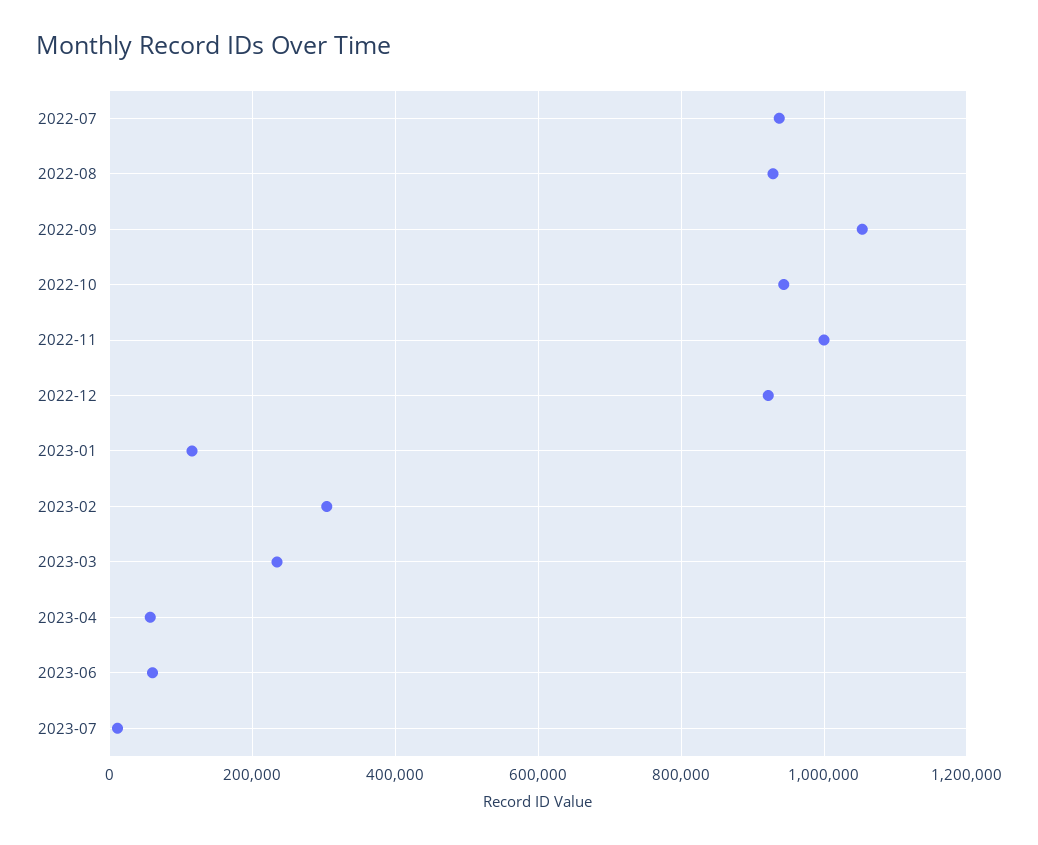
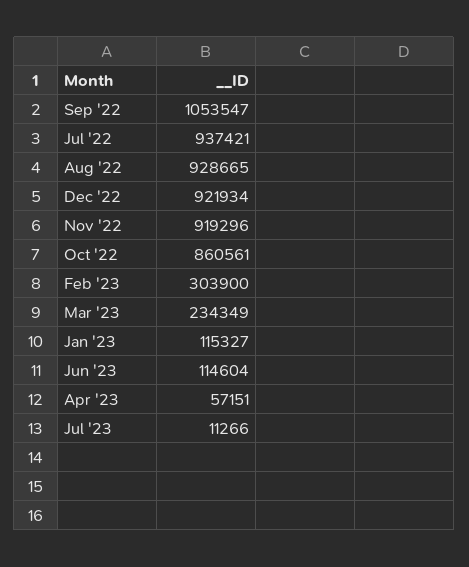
2022-10: 940000 -> 860561
2022-11: 1000000 -> 919296
2023-06: 60000 -> 114604

